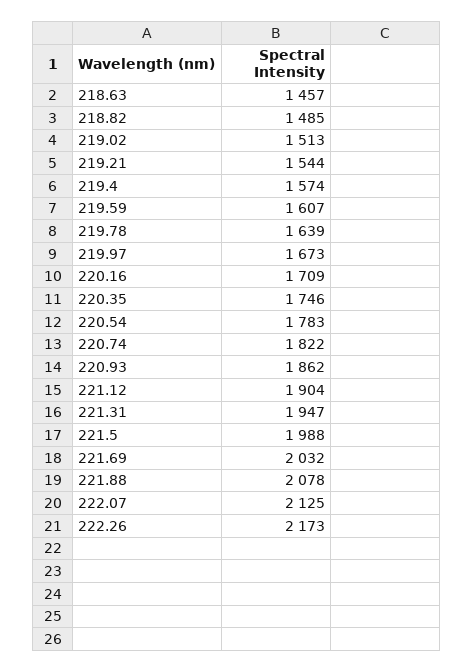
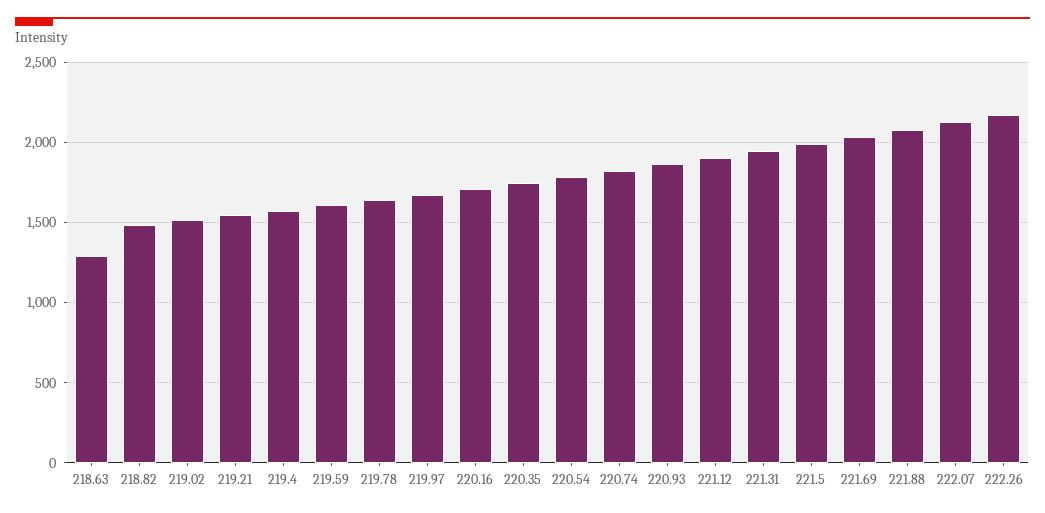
218.63: 1457 -> 1300

